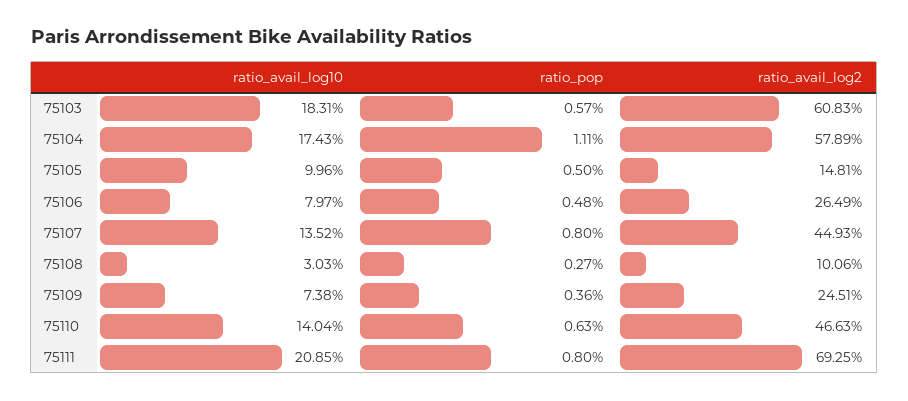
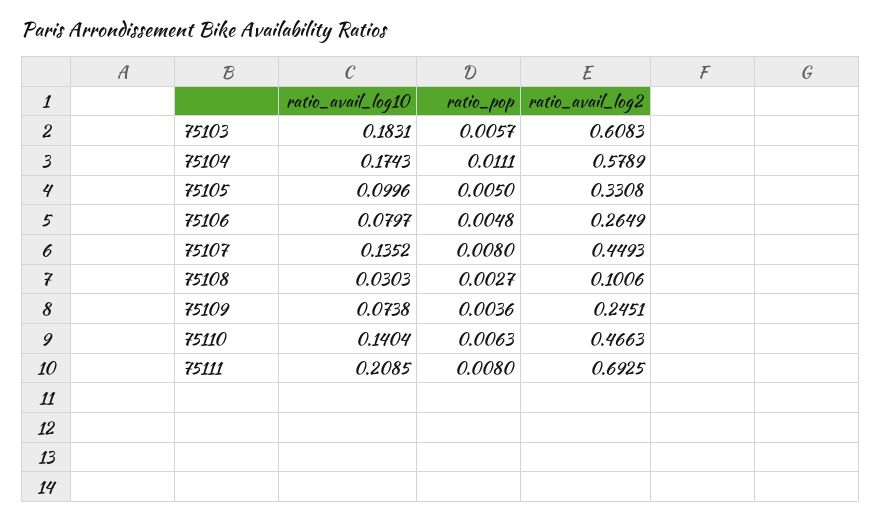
ratio_avail_log2, 75105: 0.1481 -> 0.3308

